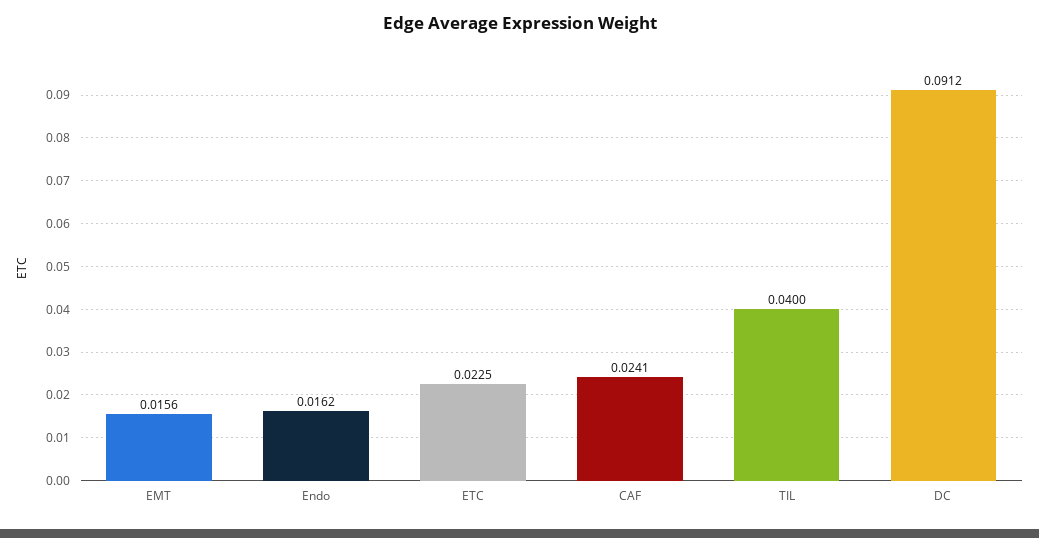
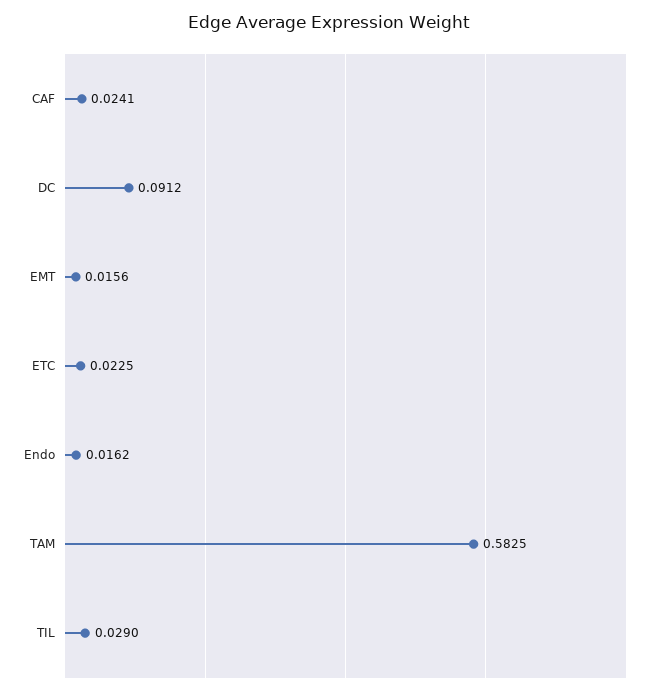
TIL: 0.04 -> 0.029
TAM: none -> 0.5825

